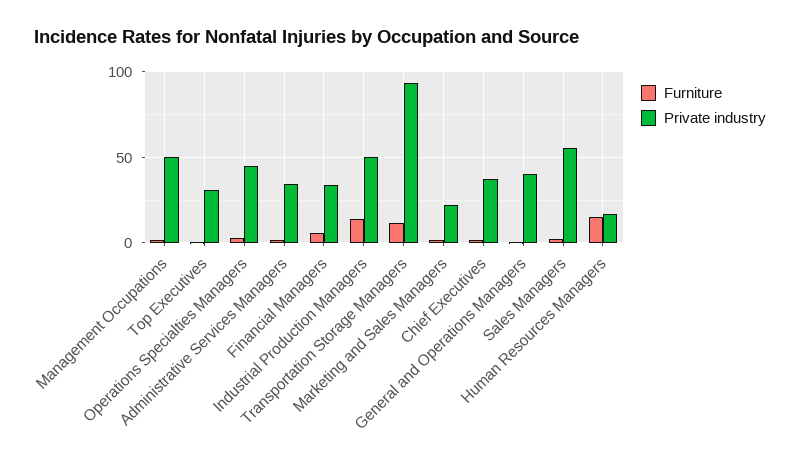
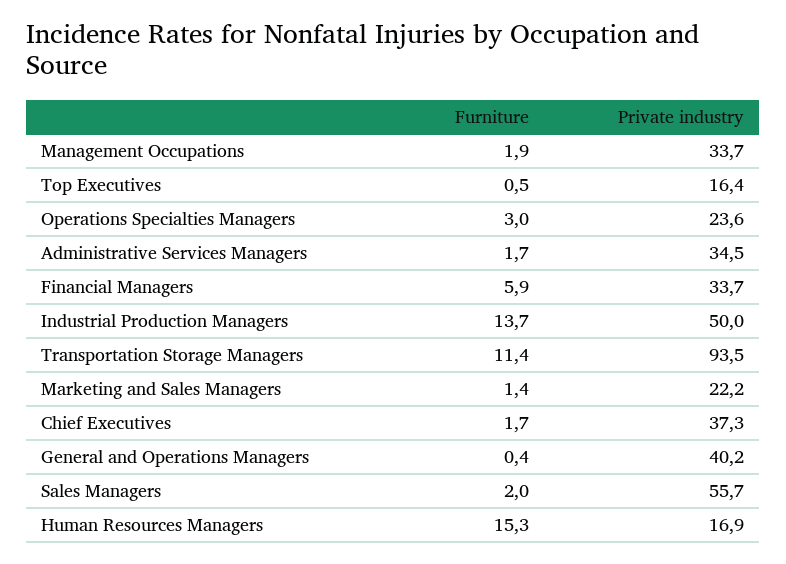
Private industry, Management Occupations: 50 -> 33.7
Private industry, Top Executives: 30 -> 16.4
Private industry, Operations Specialties Managers: 45 -> 23.6

